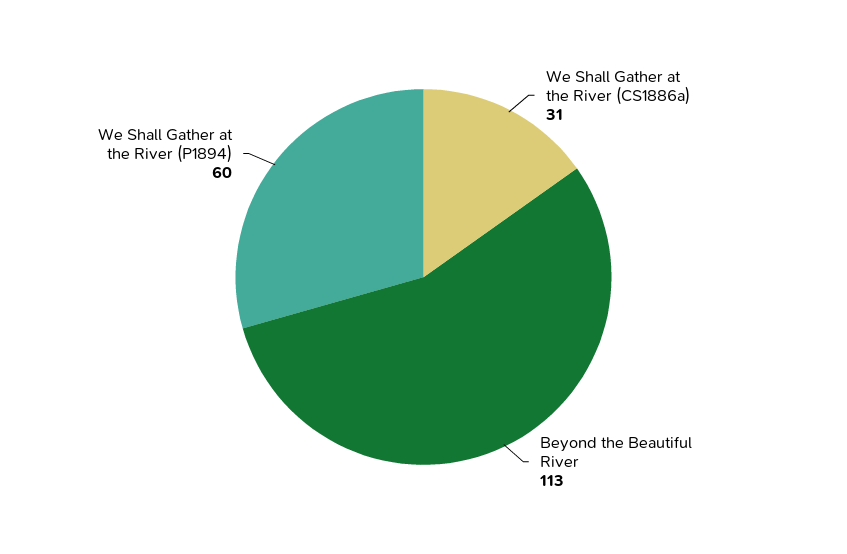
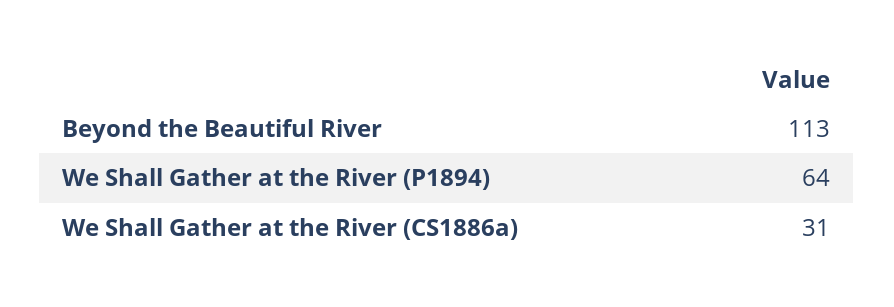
We Shall Gather at the River (P1894): 60 -> 64

